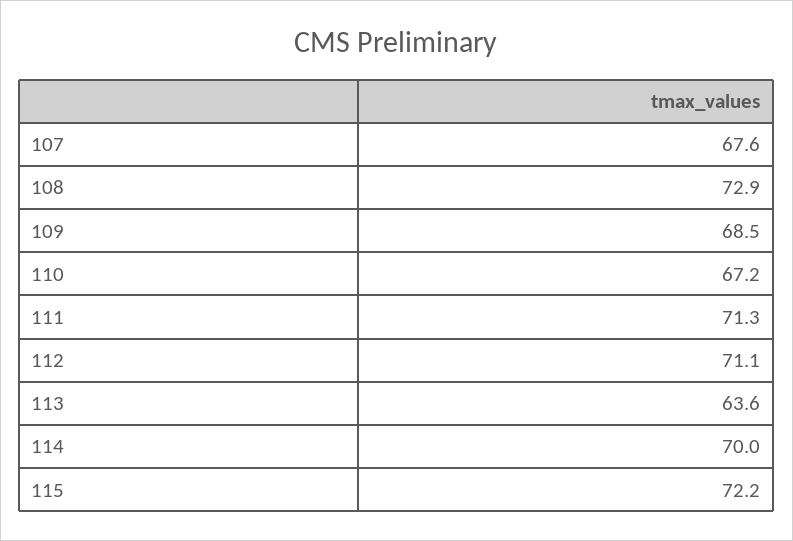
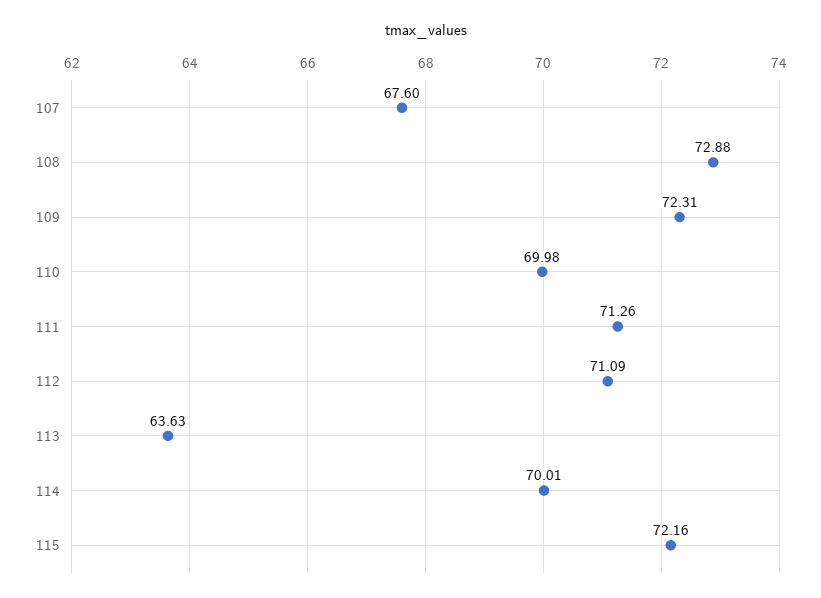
109: 68.5 -> 72.31
110: 67.2 -> 69.98

